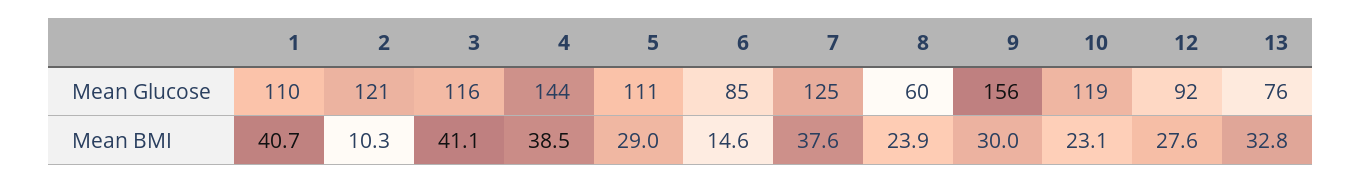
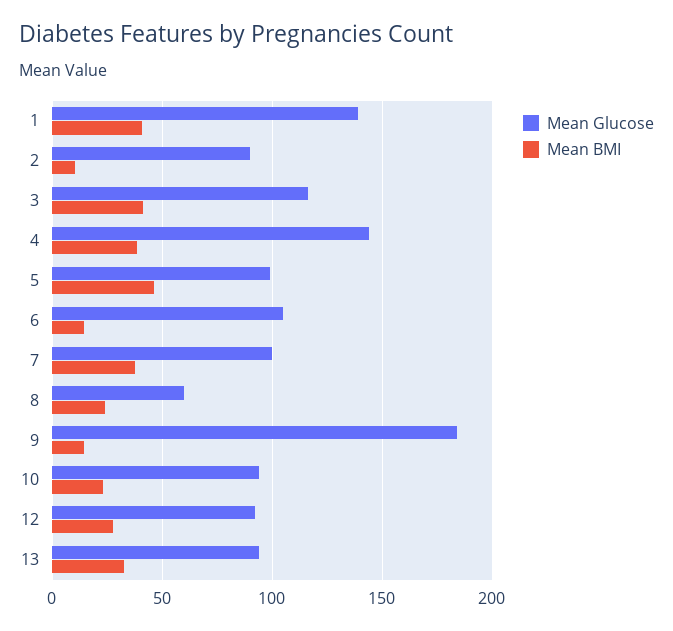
Mean Glucose, 1: 110 -> 140
Mean Glucose, 2: 121 -> 90
Mean Glucose, 5: 111 -> 100
Mean Glucose, 6: 85 -> 105
Mean Glucose, 7: 125 -> 100
Mean Glucose, 9: 156 -> 185
Mean Glucose, 10: 119 -> 95
Mean Glucose, 13: 76 -> 95
Mean BMI, 5: 29 -> 45
Mean BMI, 9: 30 -> 15

